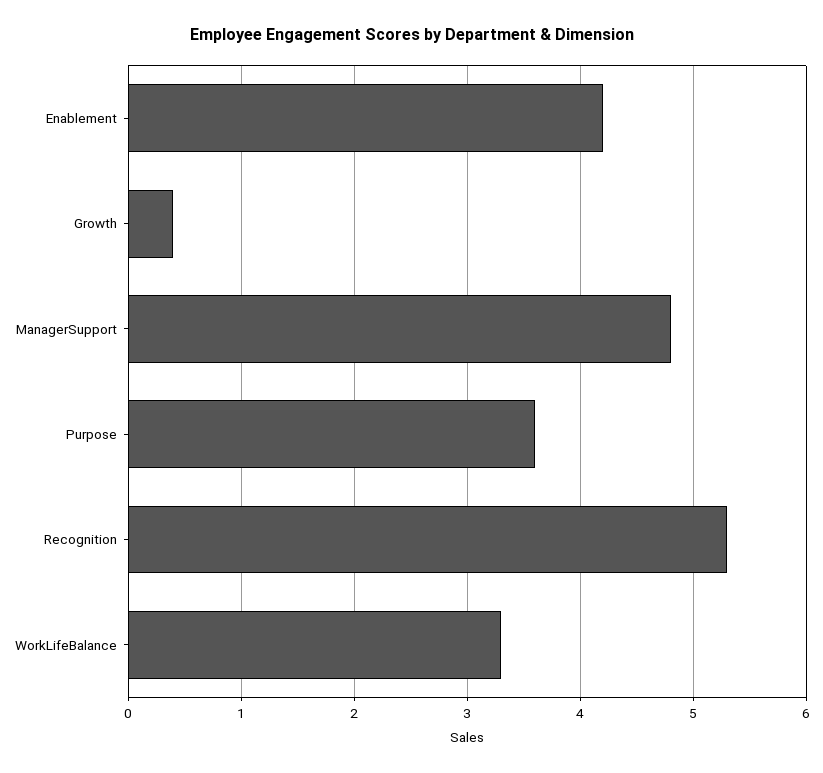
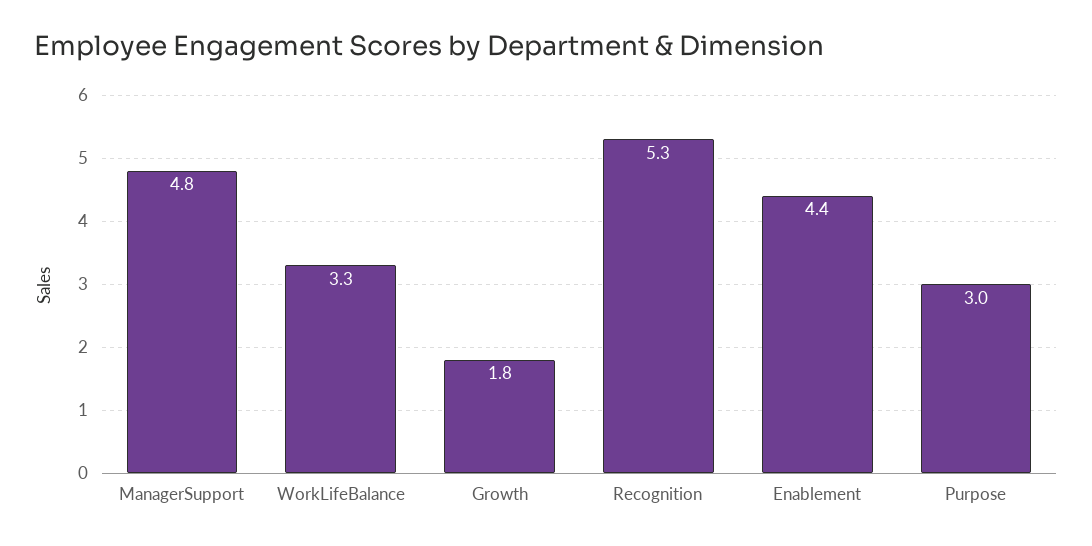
Enablement: 4.2 -> 4.4
Growth: 0.4 -> 1.8
Purpose: 3.6 -> 3

